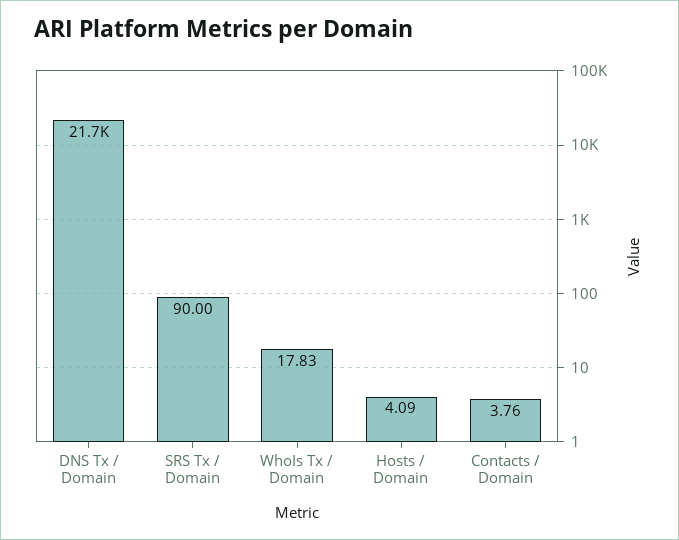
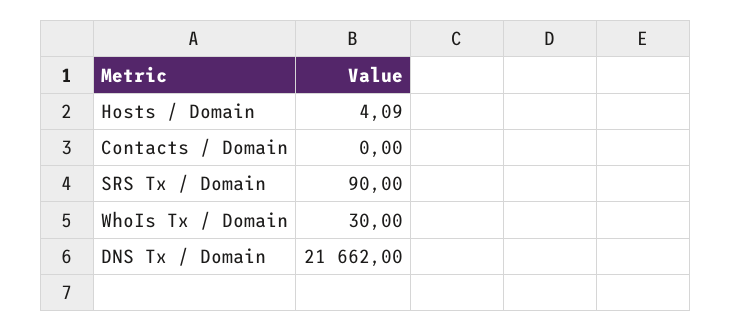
WhoIs Tx / Domain: 17.83 -> 30
Contacts / Domain: 3.76 -> 0

